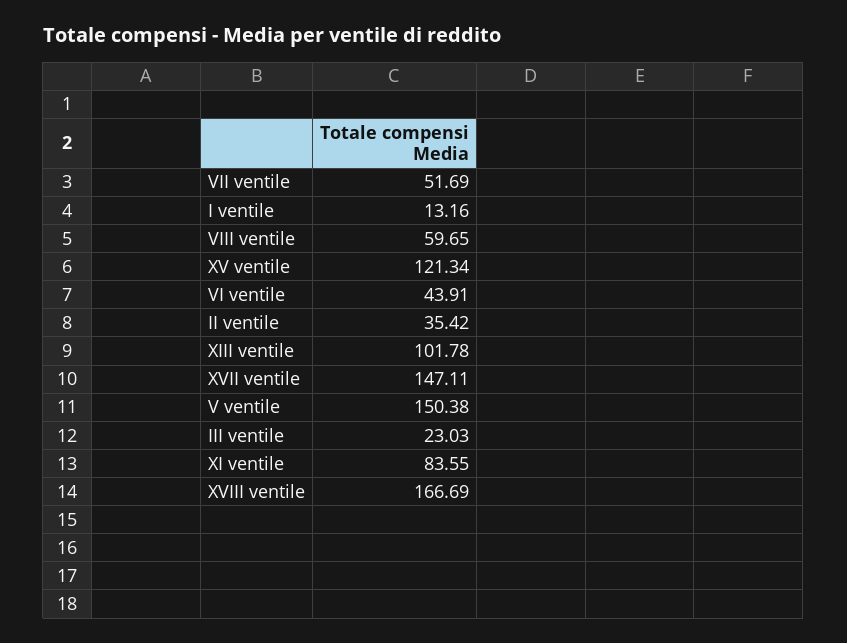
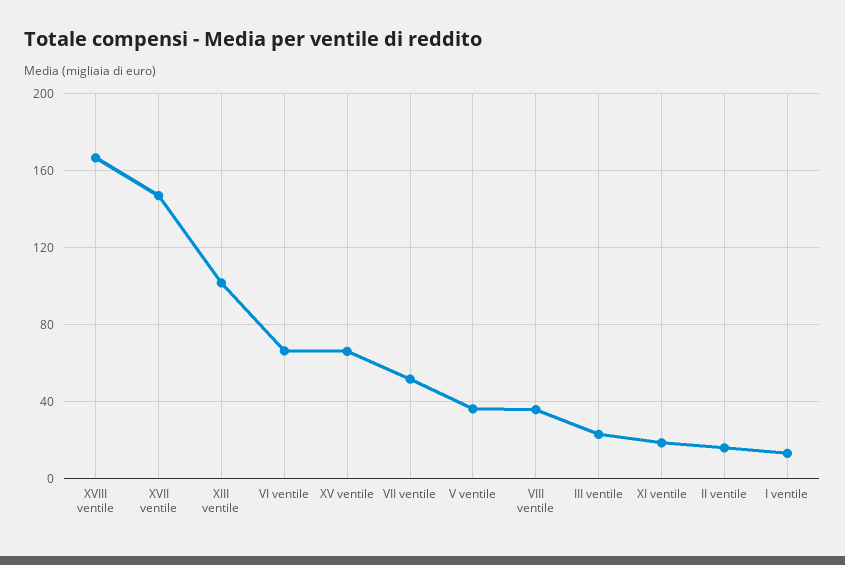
VIII ventile: 59.65 -> 35
XV ventile: 121.34 -> 65
VI ventile: 43.91 -> 65
II ventile: 35.42 -> 15
V ventile: 150.38 -> 35
XI ventile: 83.55 -> 20

